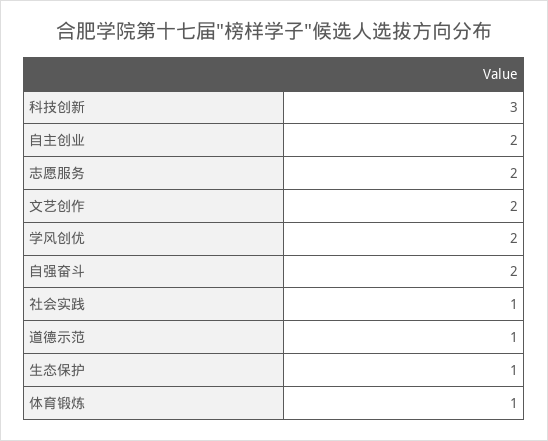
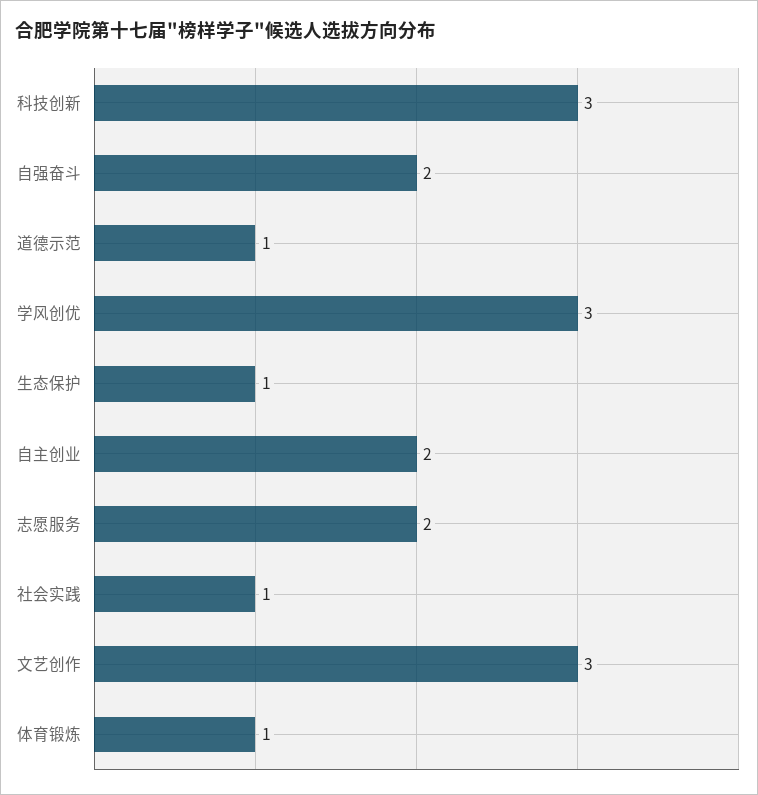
文艺创作: 2 -> 3
学风创优: 2 -> 3

